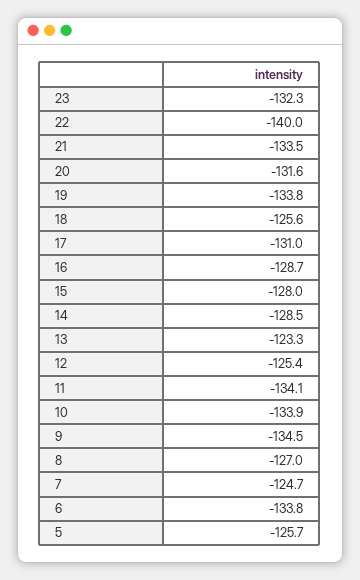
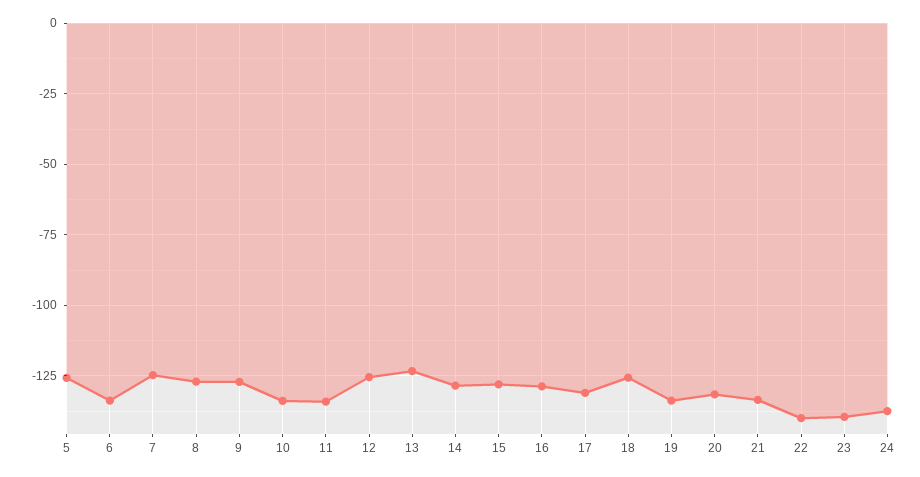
23: -132.3 -> -140
9: -134.5 -> -127.5
24: none -> -137.5

